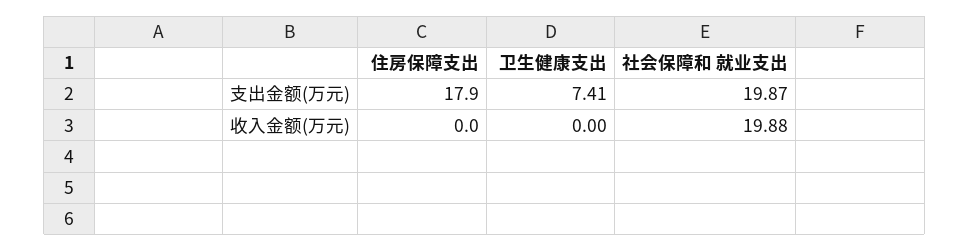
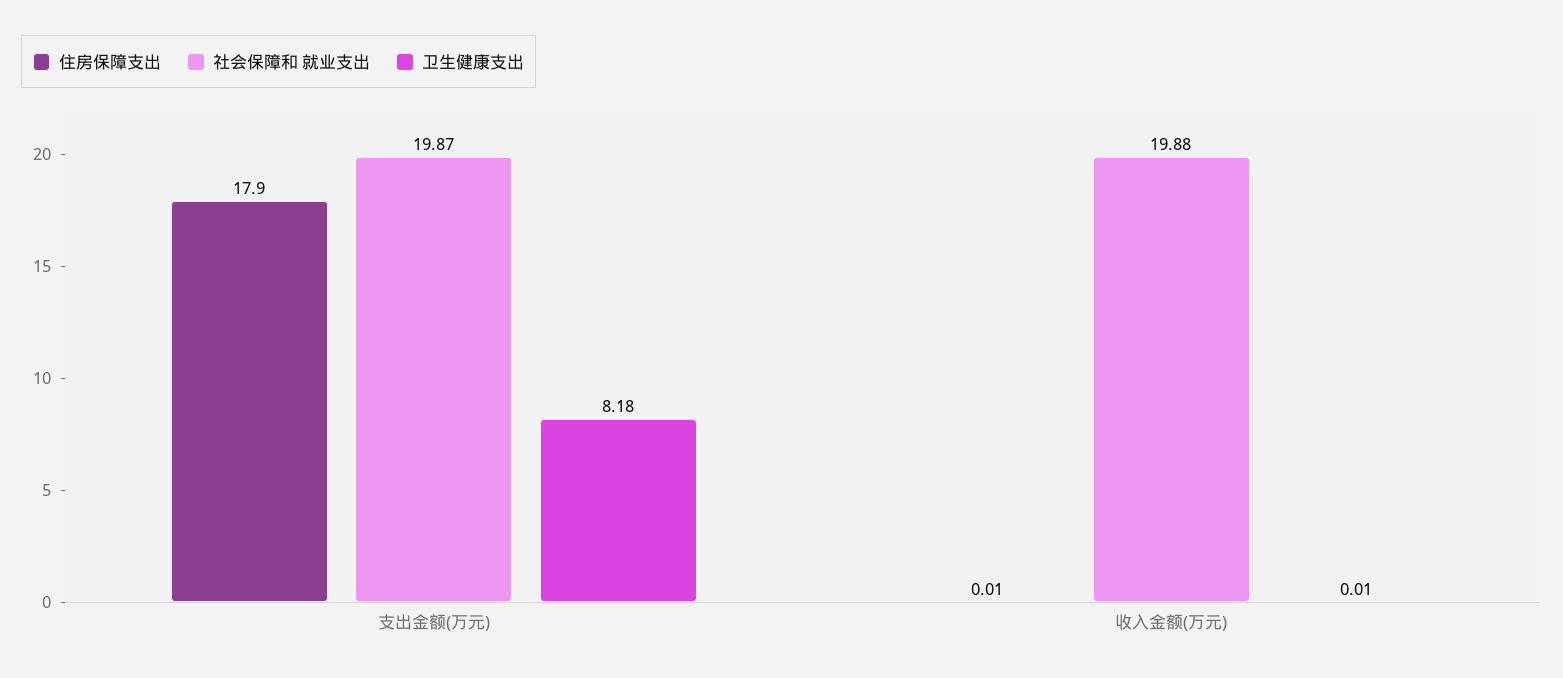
卫生健康支出, 支出金额(万元): 7.41 -> 8.18
住房保障支出, 收入金额(万元): 0 -> 0.01
卫生健康支出, 收入金额(万元): 0 -> 0.01

